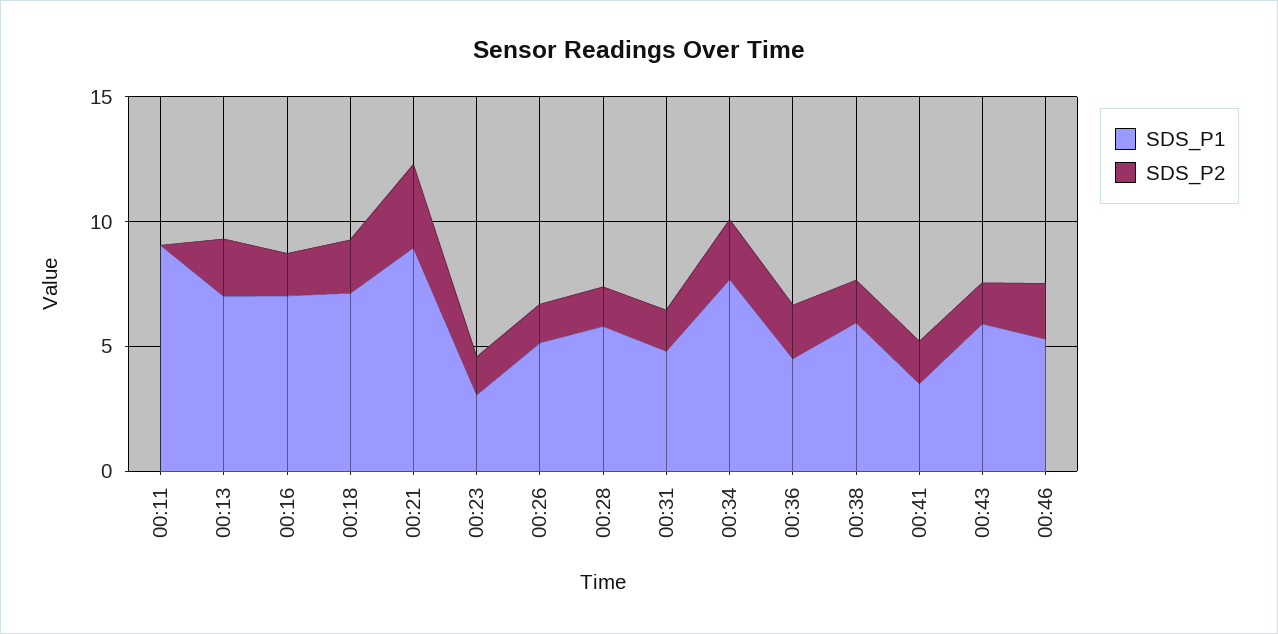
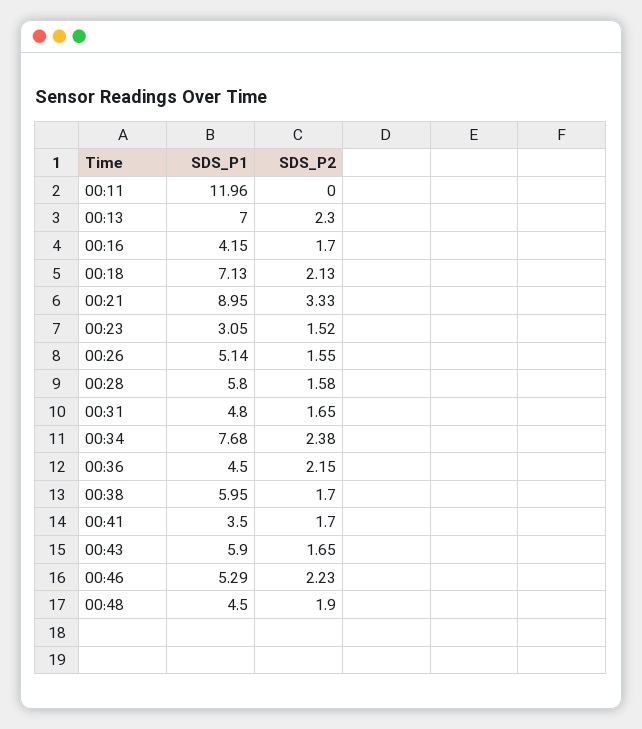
SDS_P1, 00:11: 9 -> 11.96
SDS_P1, 00:16: 7 -> 4.15
SDS_P1, 00:48: none -> 4.5
SDS_P2, 00:48: none -> 1.9

